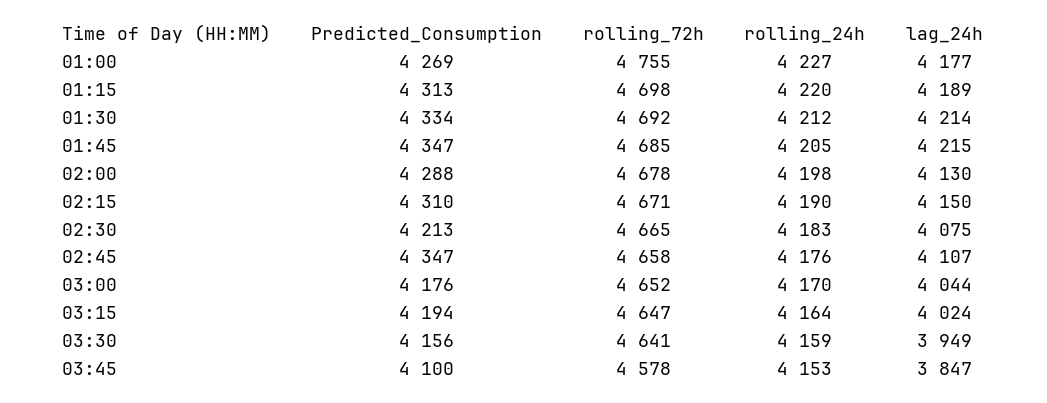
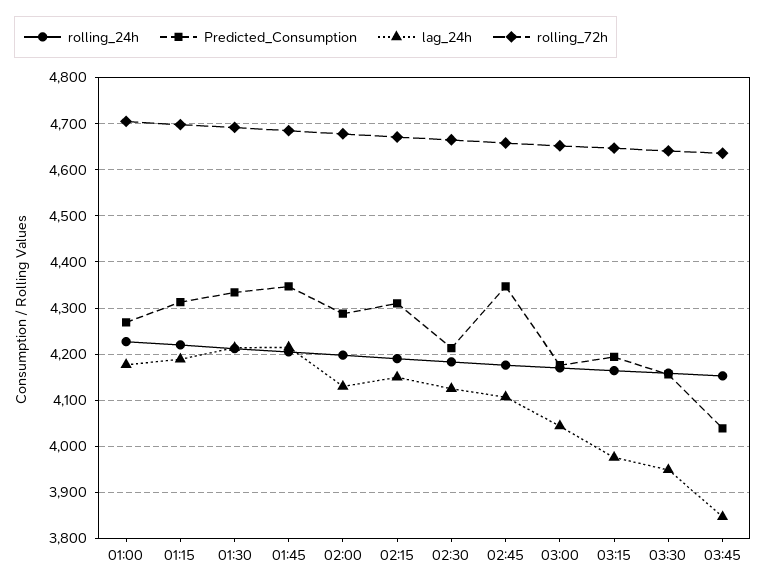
rolling_72h, 01:00: 4755 -> 4700
lag_24h, 02:30: 4075 -> 4120
lag_24h, 03:15: 4024 -> 3980
Predicted_Consumption, 03:45: 4100 -> 4040
rolling_72h, 03:45: 4578 -> 4640

